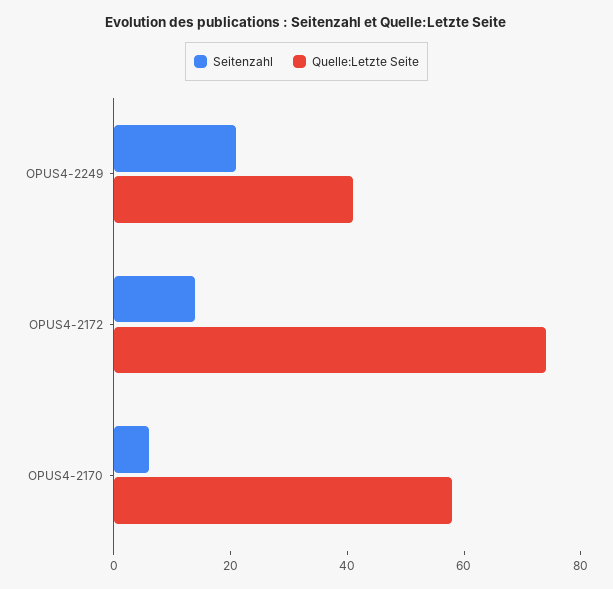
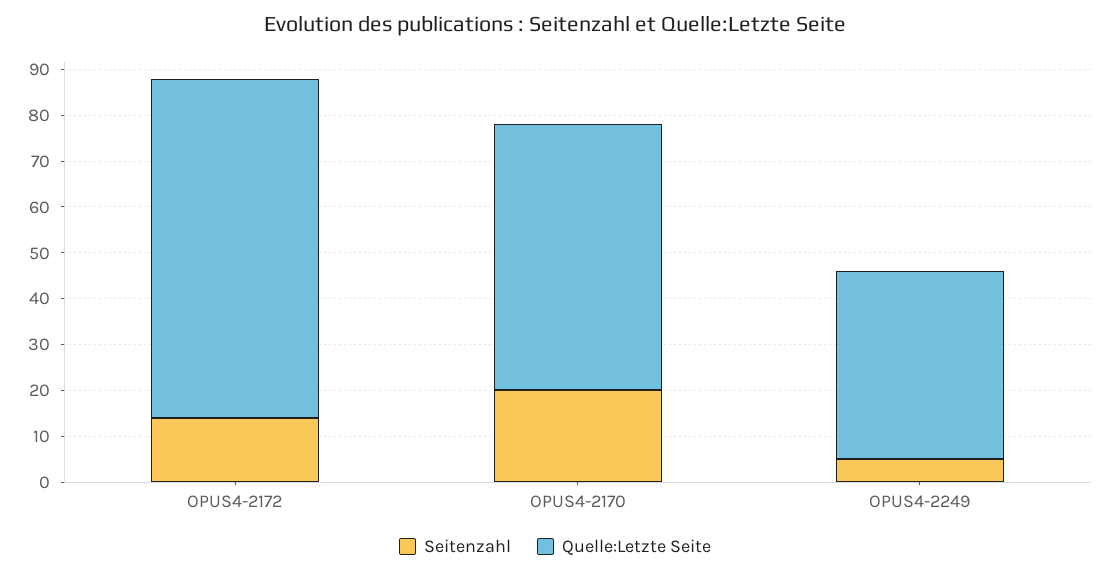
Seitenzahl, OPUS4-2249: 20 -> 5
Seitenzahl, OPUS4-2170: 5 -> 20

